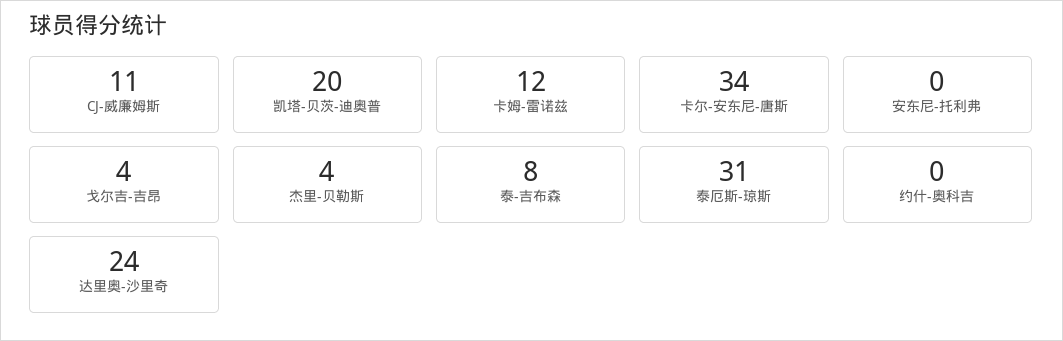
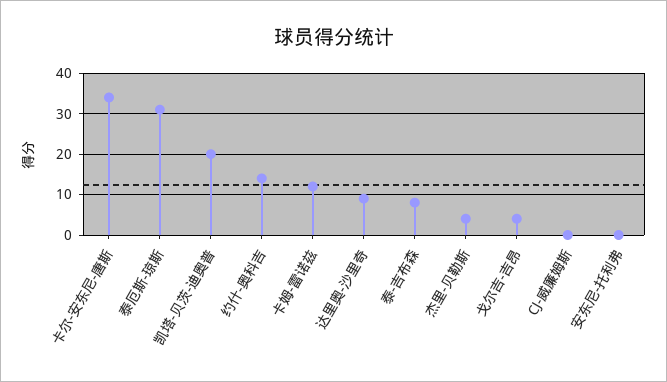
CJ-威廉姆斯: 11 -> 0
约什-奥科吉: 0 -> 15
达里奥-沙里奇: 24 -> 10

